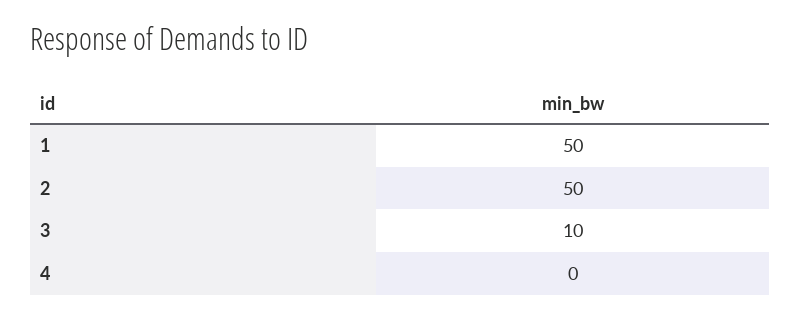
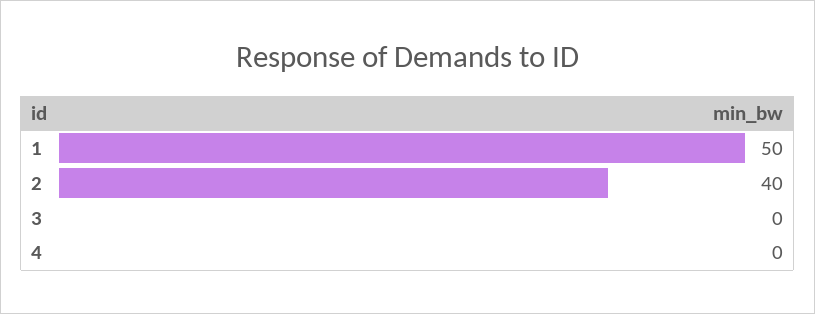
2: 50 -> 40
3: 10 -> 0

